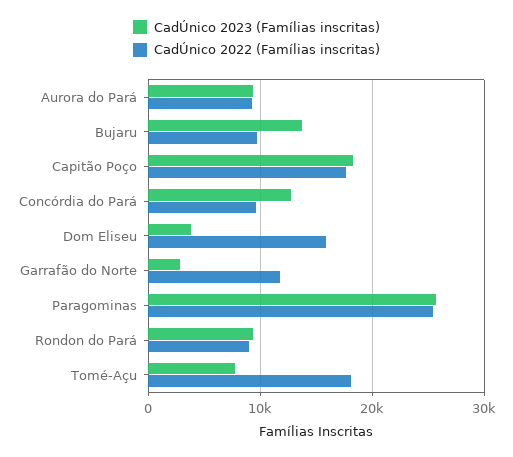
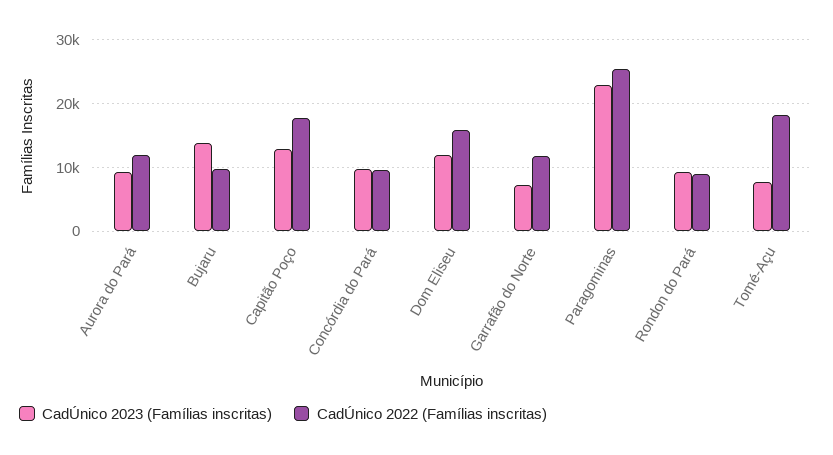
CadÚnico 2022 (Famílias inscritas), Aurora do Pará: 9000 -> 12000
CadÚnico 2023 (Famílias inscritas), Capitão Poço: 18000 -> 13000
CadÚnico 2023 (Famílias inscritas), Concórdia do Pará: 13000 -> 10000
CadÚnico 2023 (Famílias inscritas), Dom Eliseu: 4000 -> 12000
CadÚnico 2023 (Famílias inscritas), Garrafão do Norte: 3000 -> 7000
CadÚnico 2023 (Famílias inscritas), Paragominas: 26000 -> 23000

